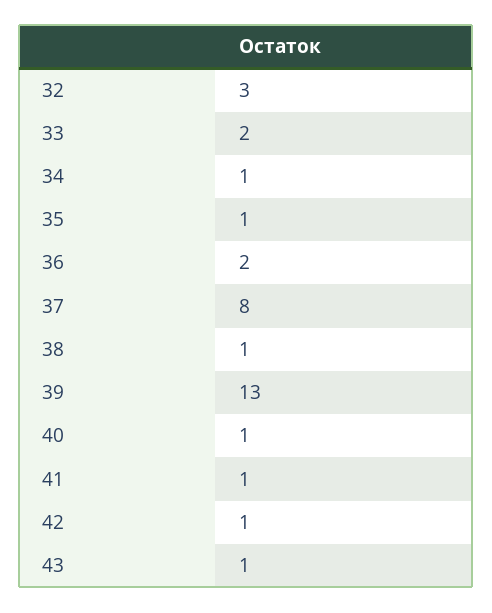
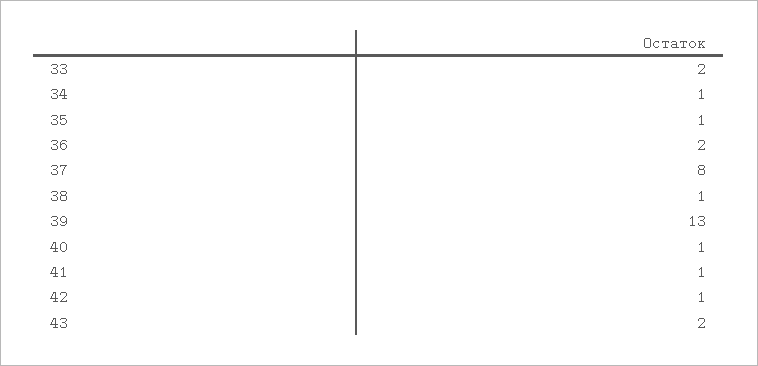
32: 3 -> none
43: 1 -> 2

